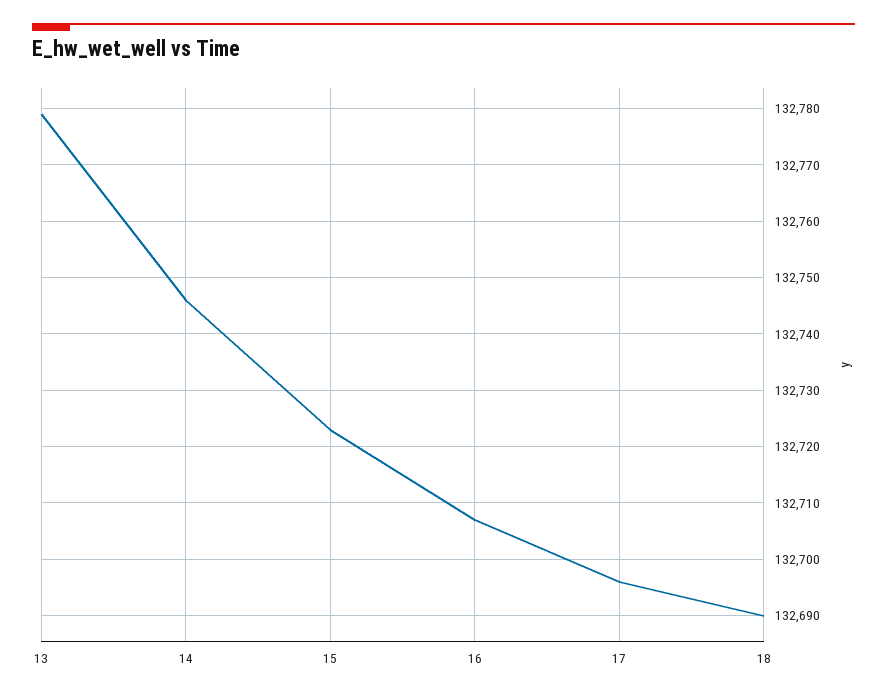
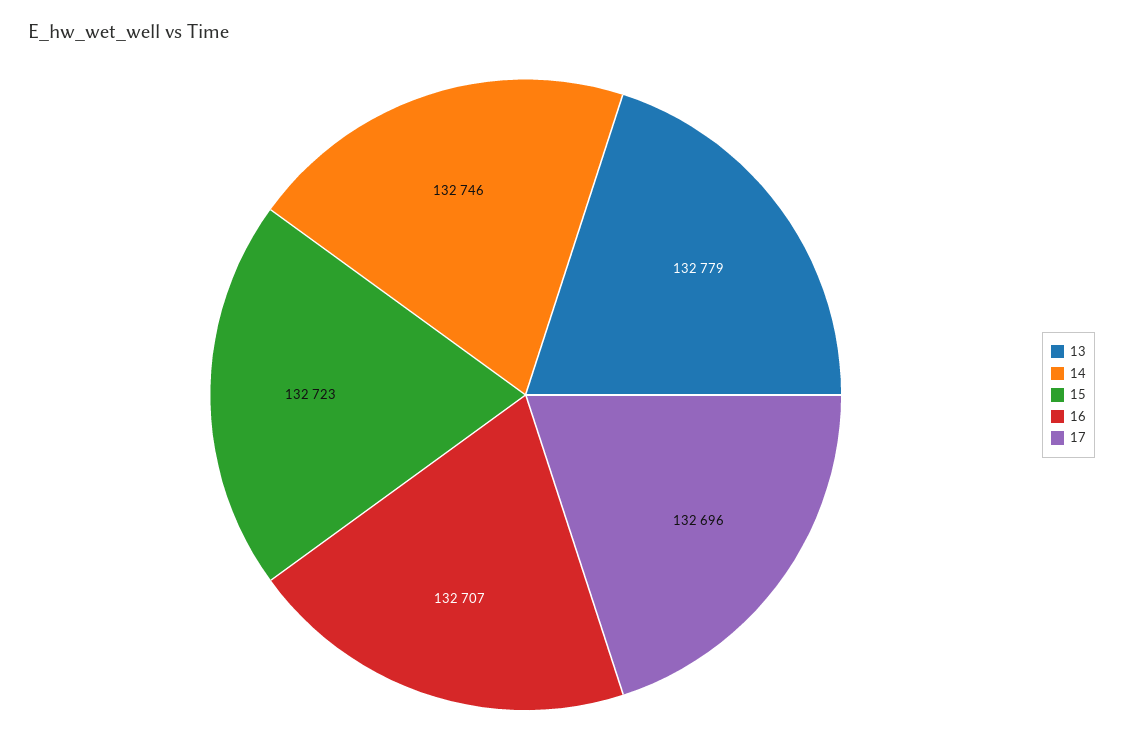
18: 132690 -> none

